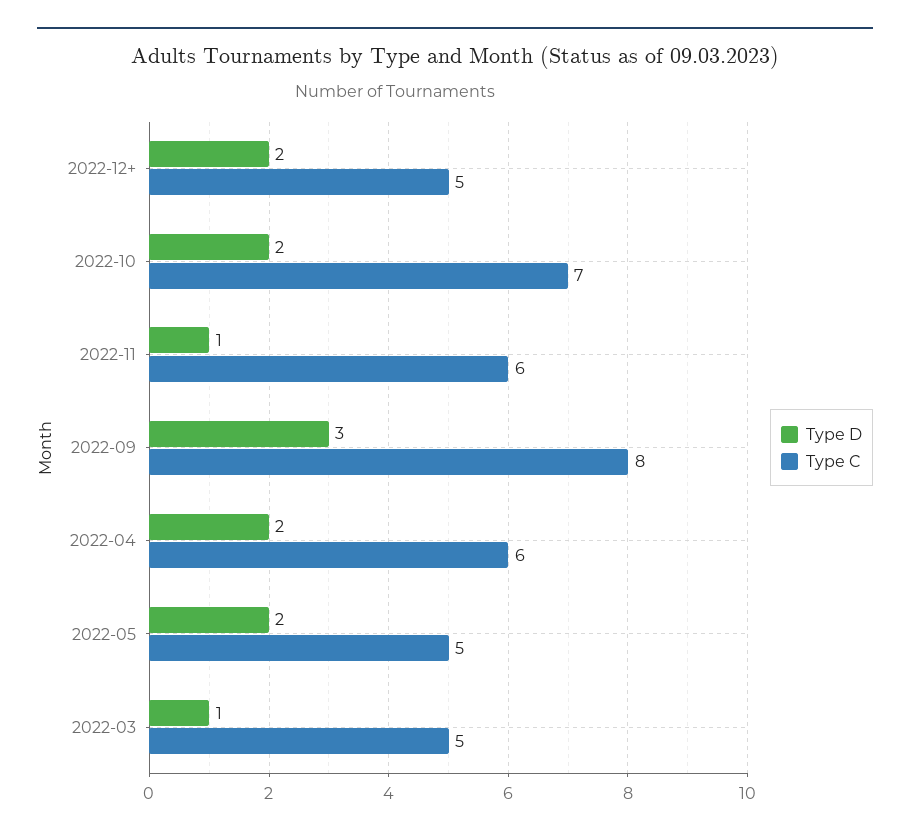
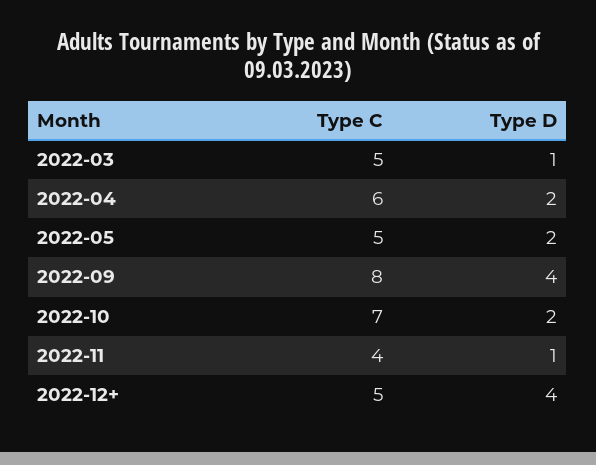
Type D, 2022-12+: 2 -> 4
Type C, 2022-11: 6 -> 4
Type D, 2022-09: 3 -> 4

